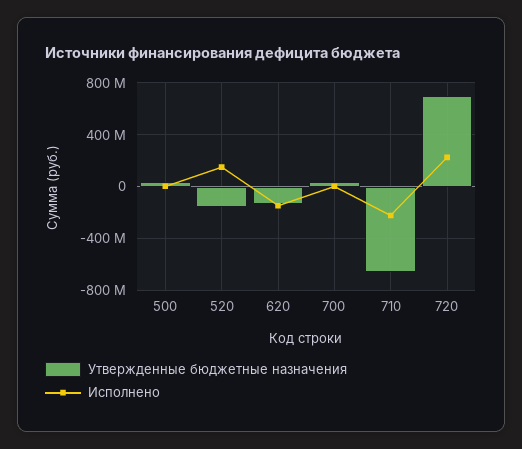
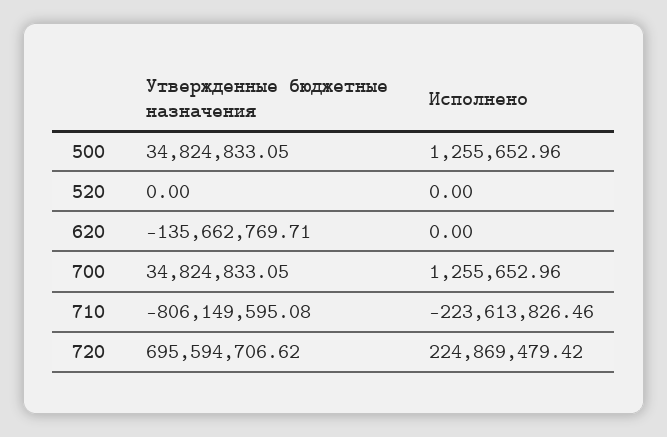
Утвержденные бюджетные назначения, 520: -150000000 -> 0
Исполнено, 520: 150000000 -> 0
Исполнено, 620: -150000000 -> 0
Утвержденные бюджетные назначения, 710: -650000000 -> -806149595.08

